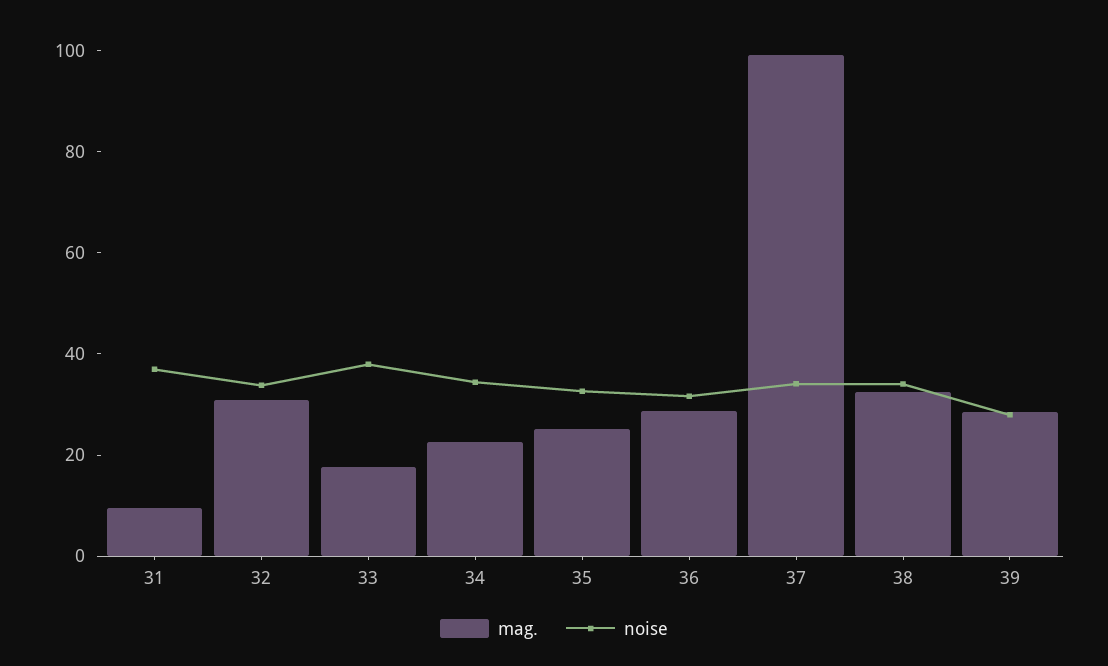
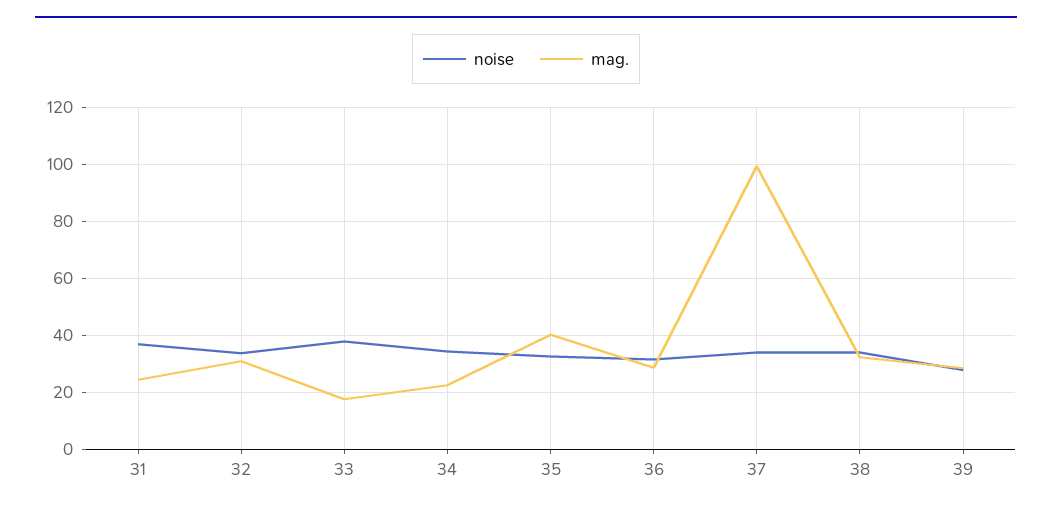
mag., 31: 10 -> 25
mag., 35: 25 -> 40

